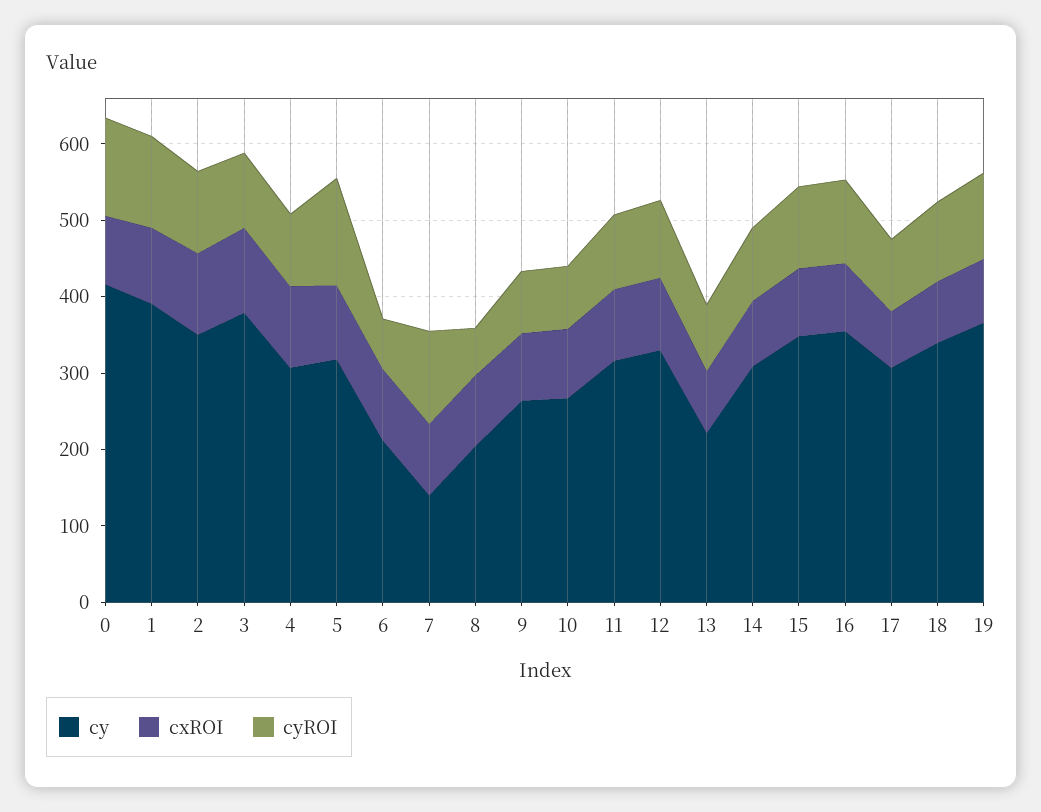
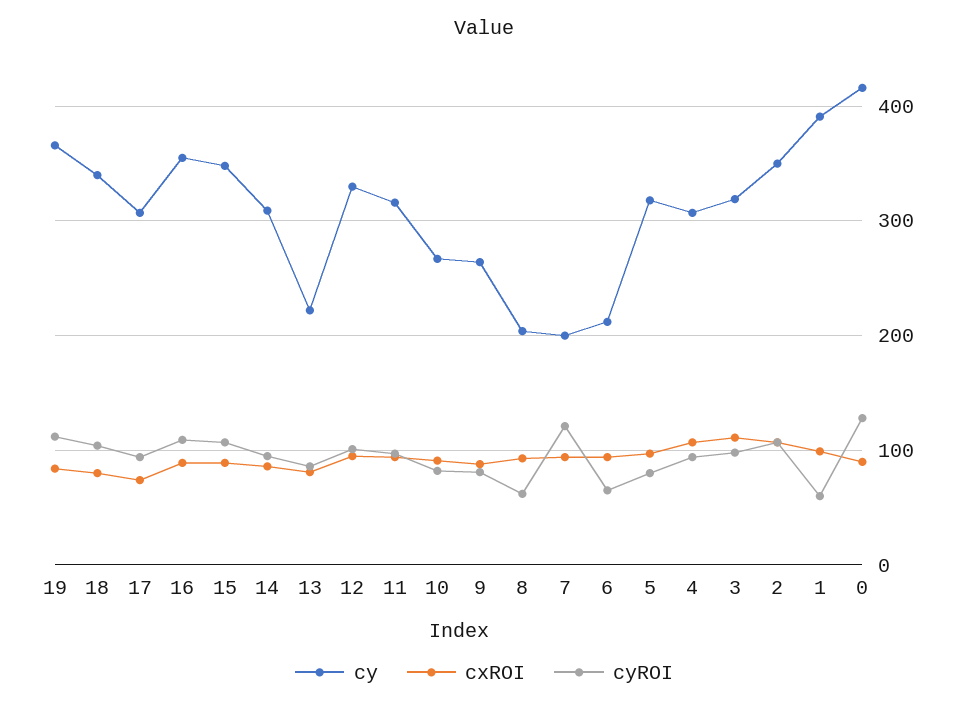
cyROI, 1: 120 -> 60
cy, 3: 380 -> 320
cyROI, 5: 140 -> 80
cy, 7: 140 -> 200

